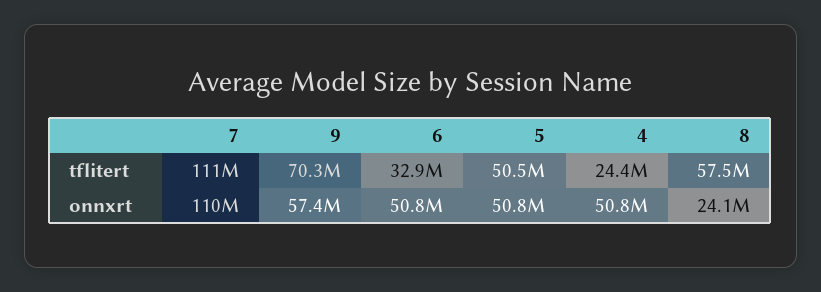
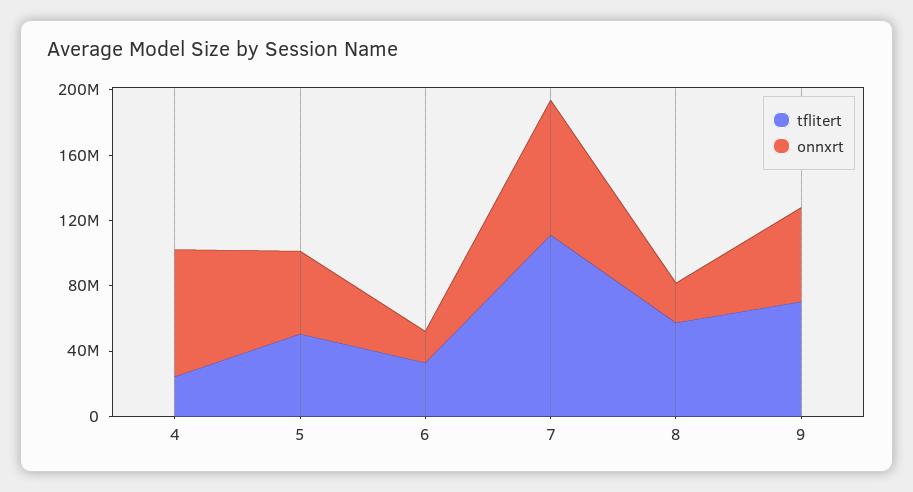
onnxrt, 7: 110000000 -> 80000000
onnxrt, 6: 50800000 -> 20000000
onnxrt, 4: 50800000 -> 80000000

